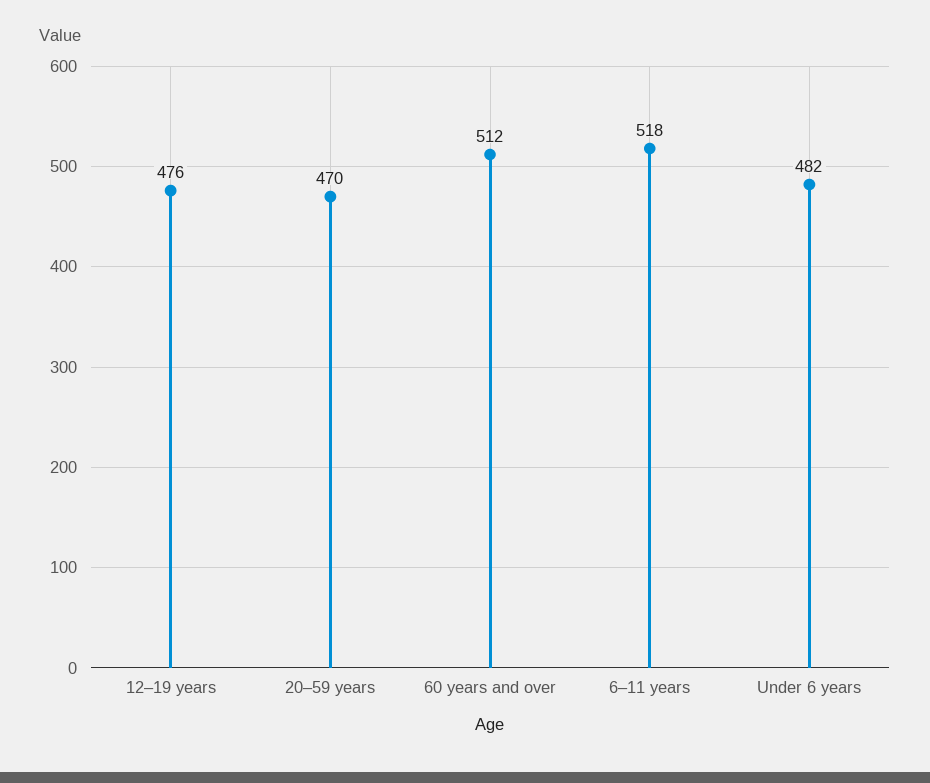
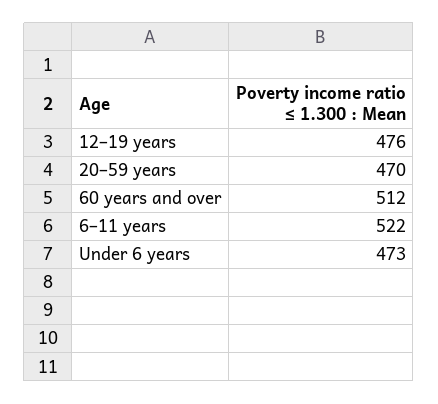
6–11 years: 518 -> 522
Under 6 years: 482 -> 473

